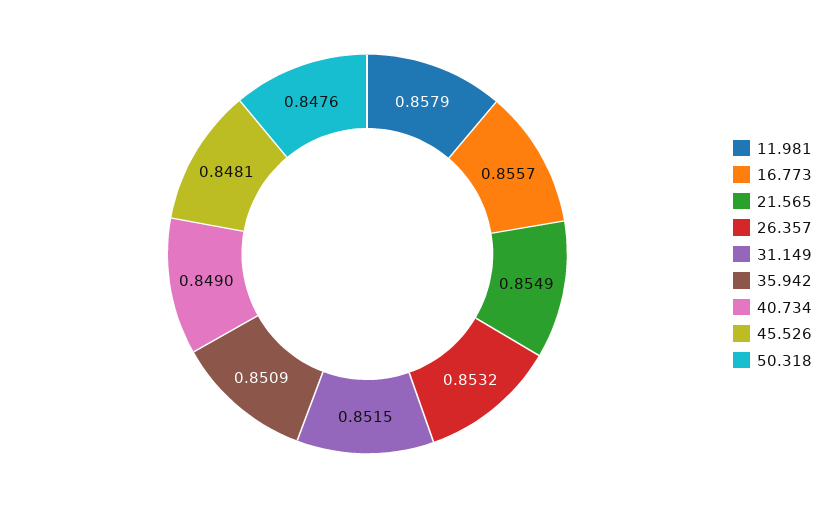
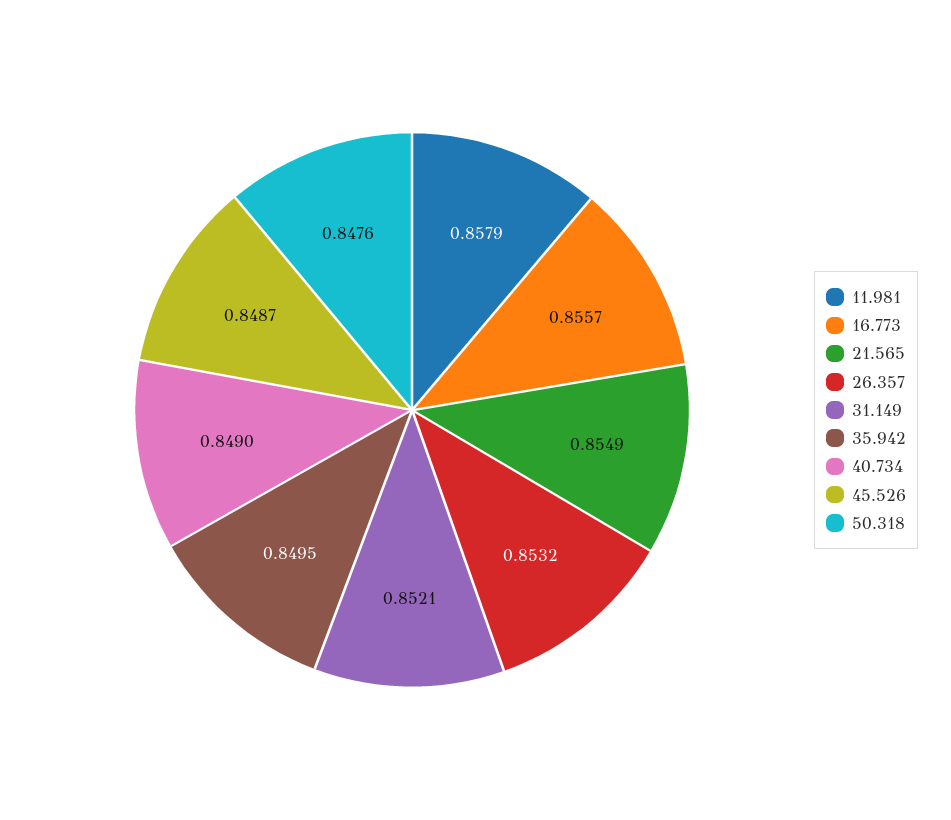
31.149: 0.8515 -> 0.8521
35.942: 0.8509 -> 0.8495
45.526: 0.8481 -> 0.8487

